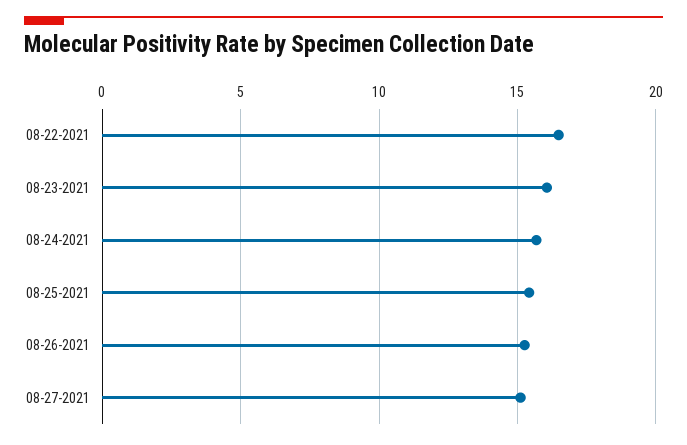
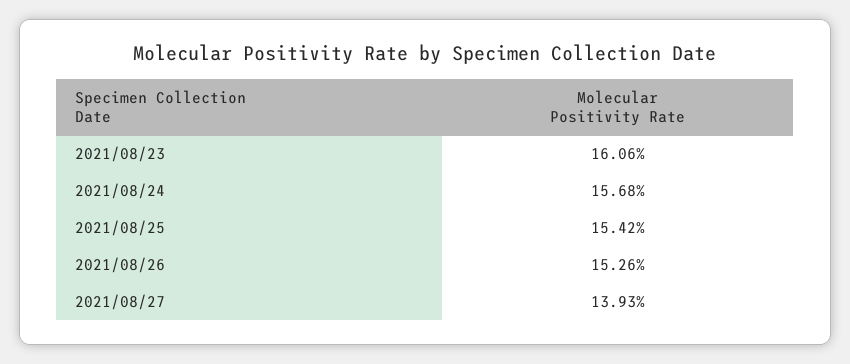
08-22-2021: 16.5 -> none
08-27-2021: 15 -> 13.93

